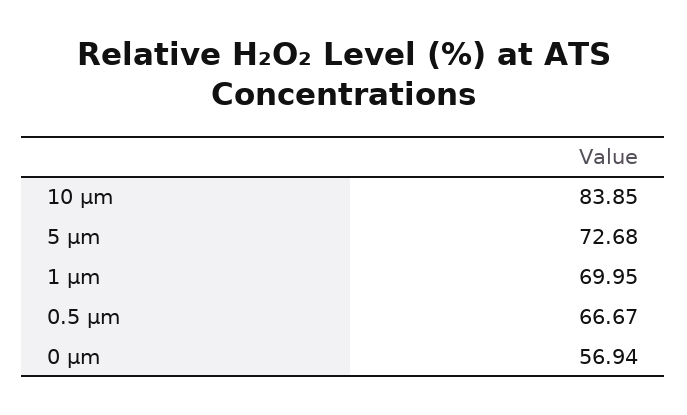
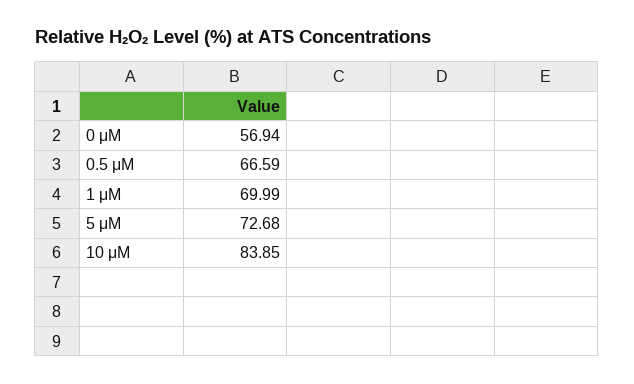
1 μm: 69.95 -> 69.99
0.5 μm: 66.67 -> 66.59

